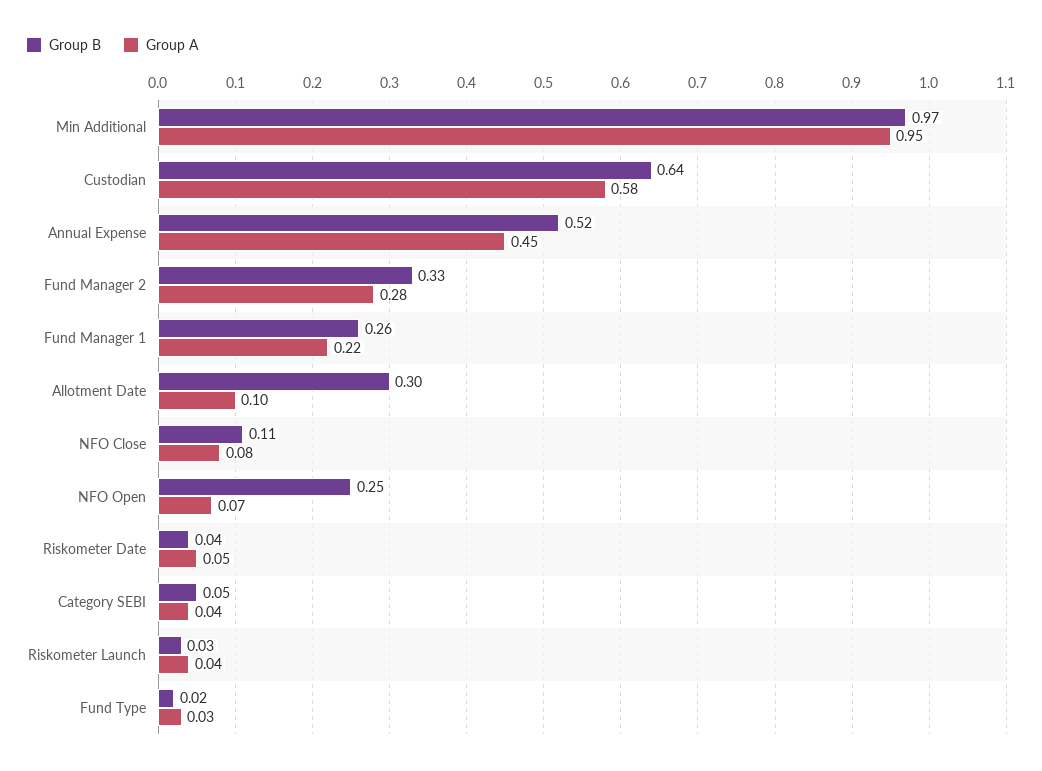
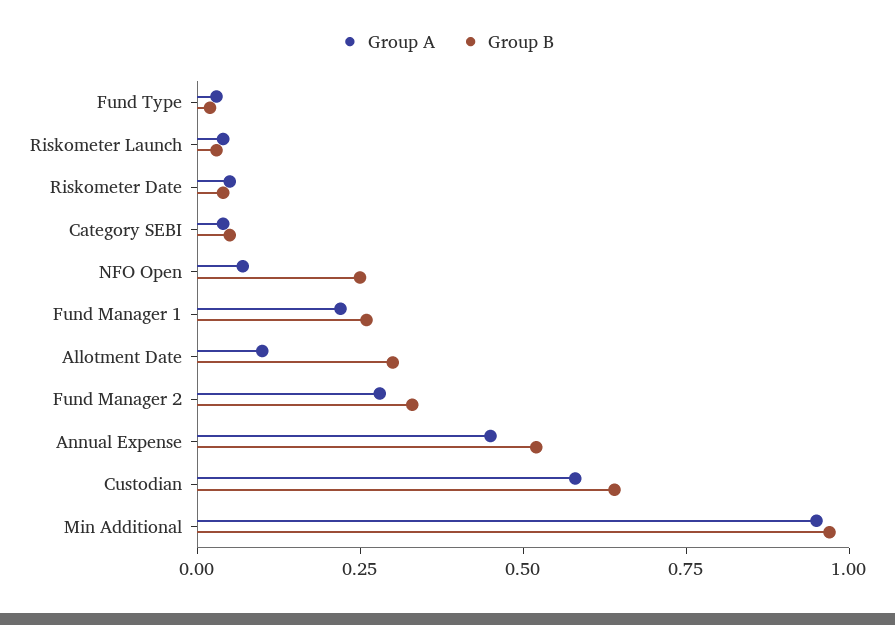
Group B, NFO Close: 0.11 -> none
Group A, NFO Close: 0.08 -> none

